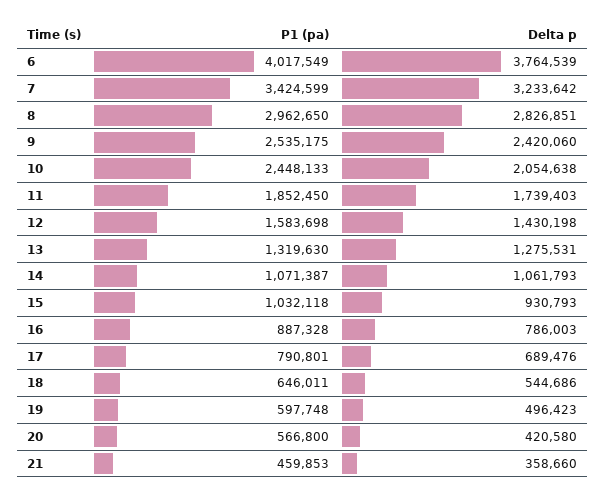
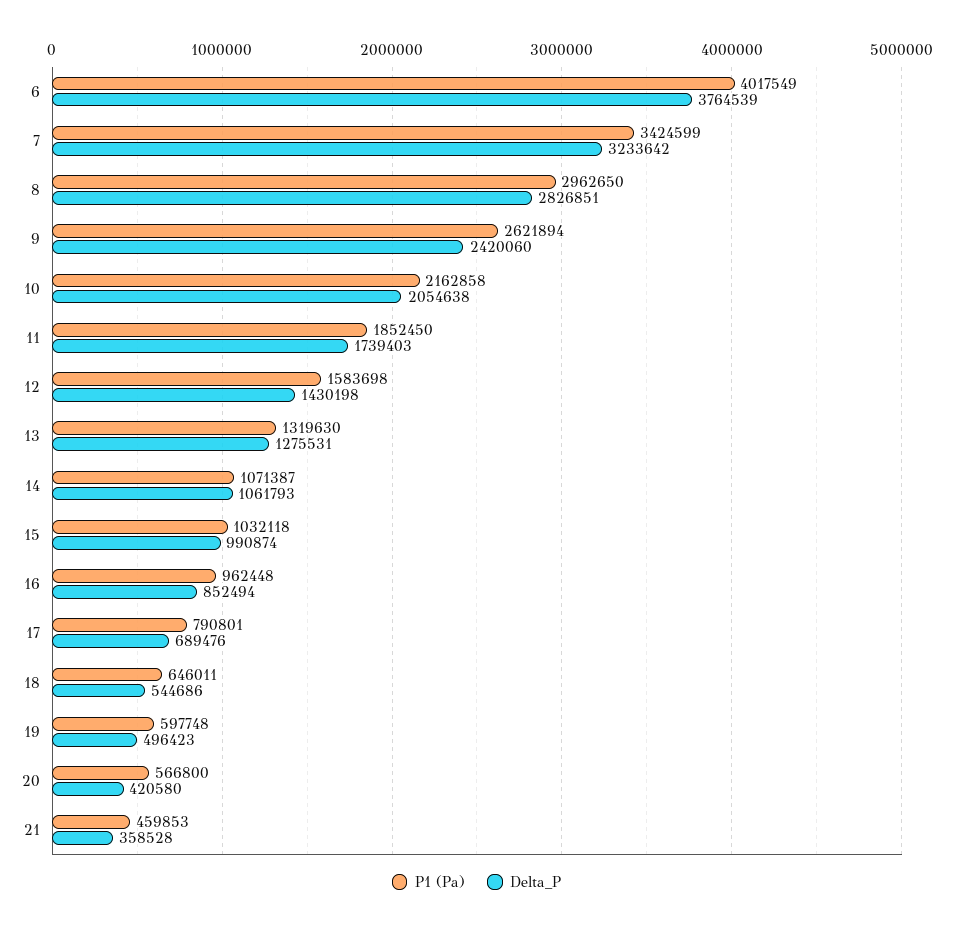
P1 (pa), 9: 2535175 -> 2621894
P1 (pa), 10: 2448133 -> 2162858
Delta p, 15: 930793 -> 990874
P1 (pa), 16: 887328 -> 962448
Delta p, 16: 786003 -> 852494
Delta p, 21: 358660 -> 358528

